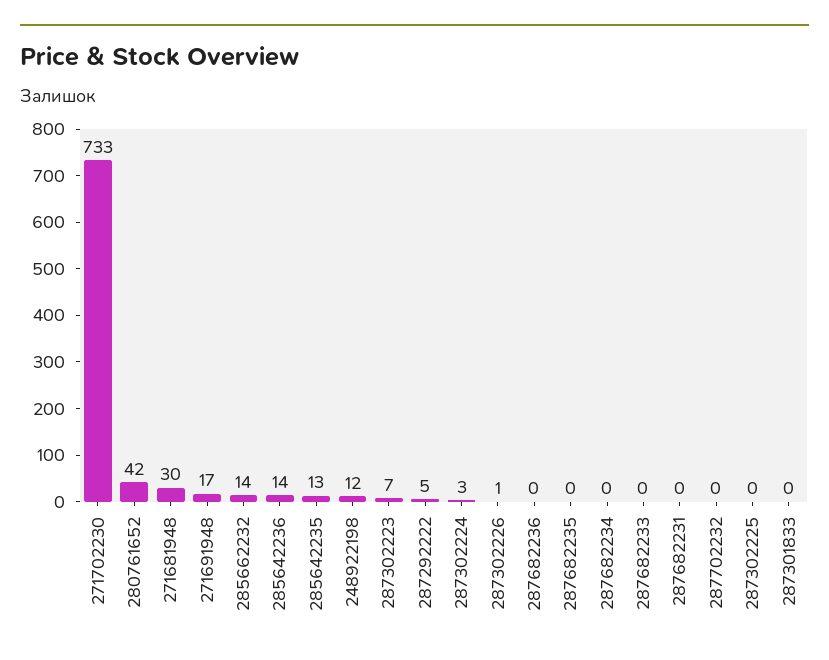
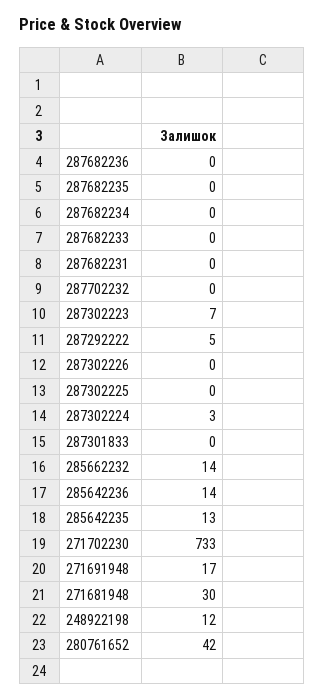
287302226: 1 -> 0

